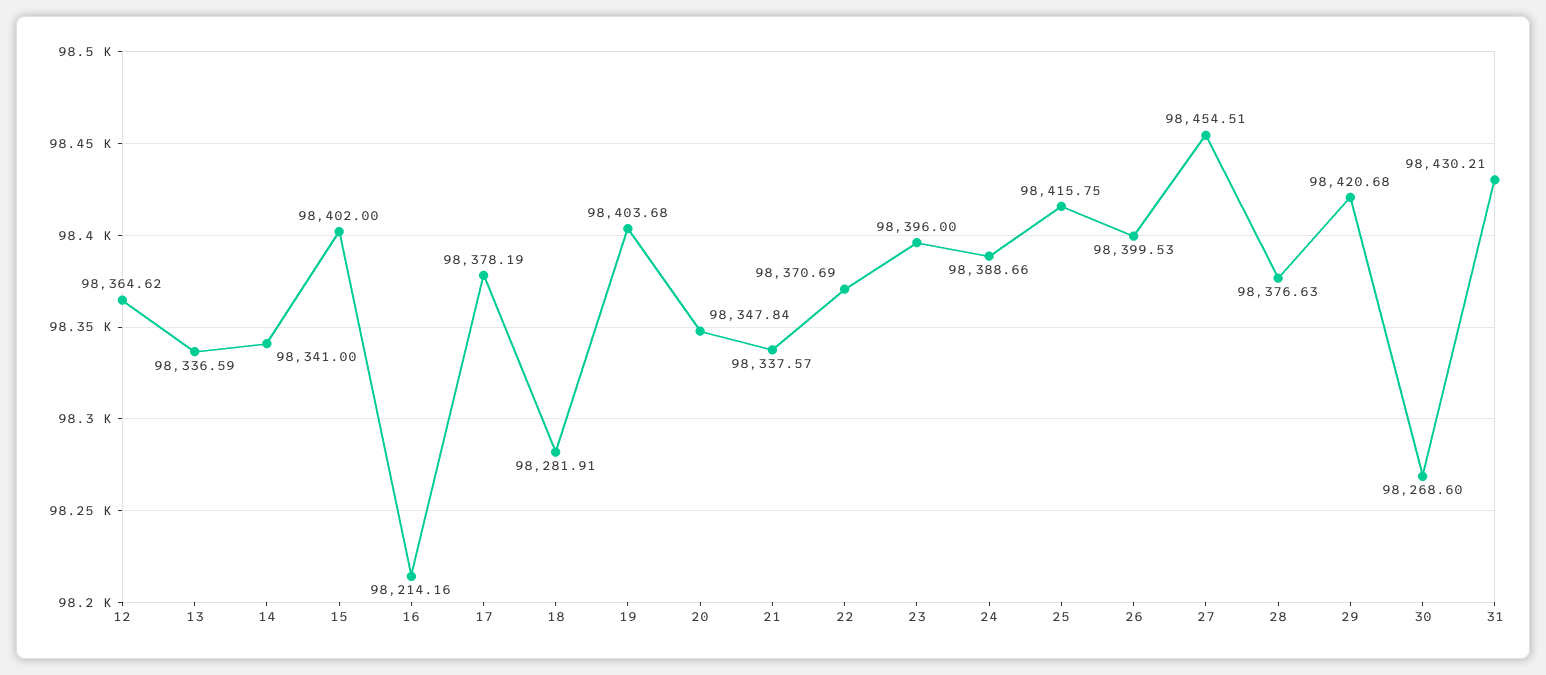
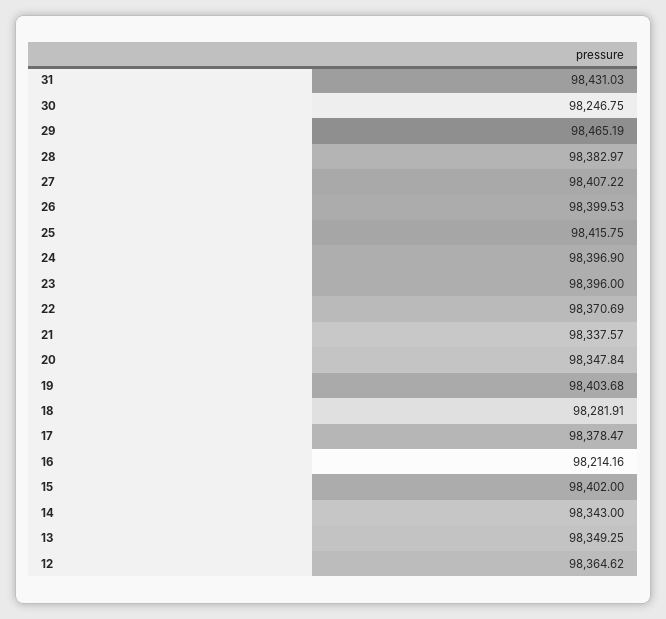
13: 98336.59 -> 98349.25
14: 98341 -> 98343
17: 98378.19 -> 98378.47
24: 98388.66 -> 98396.9
27: 98454.51 -> 98407.22
28: 98376.63 -> 98382.97
29: 98420.68 -> 98465.19
30: 98268.6 -> 98246.75
31: 98430.21 -> 98431.03

